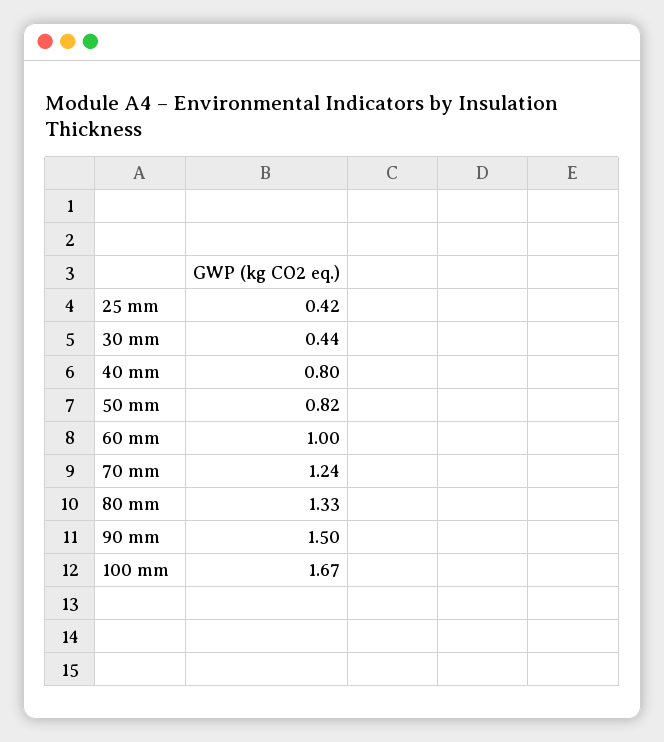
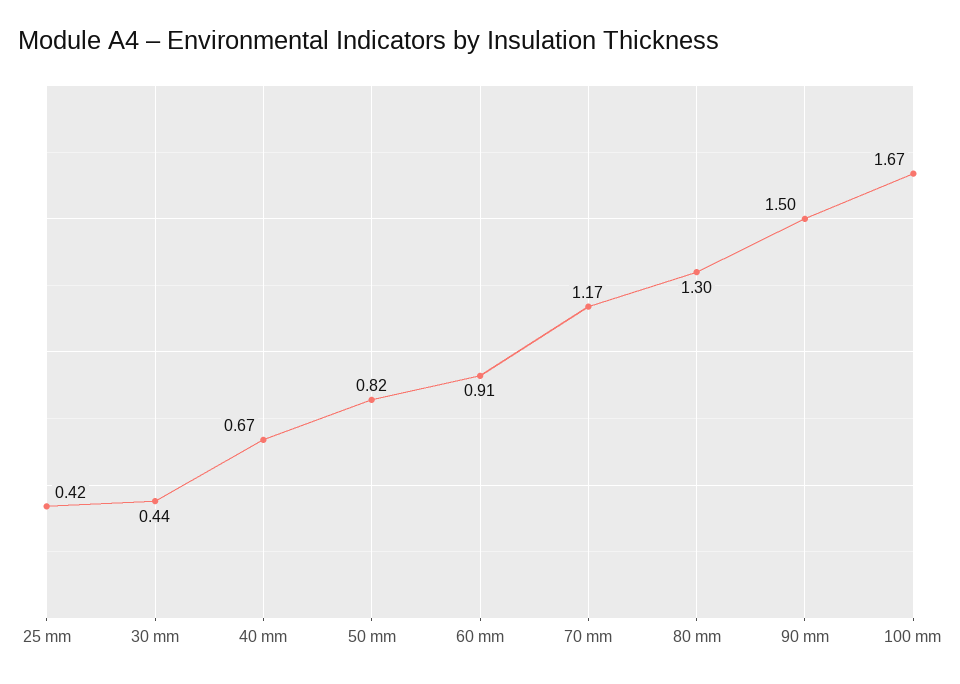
40 mm: 0.8 -> 0.67
60 mm: 1 -> 0.91
70 mm: 1.24 -> 1.17
80 mm: 1.33 -> 1.3

